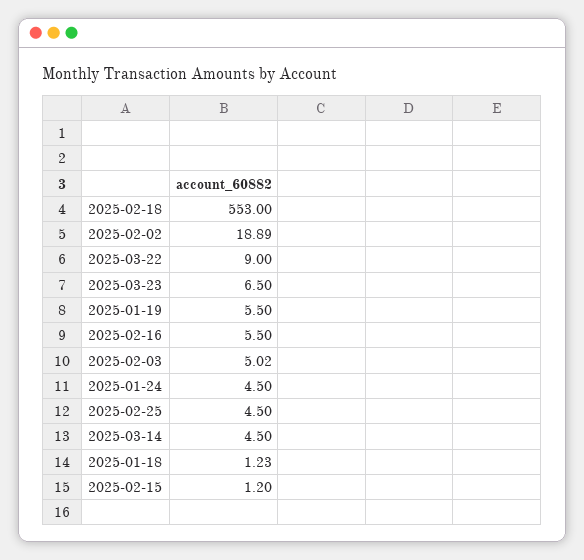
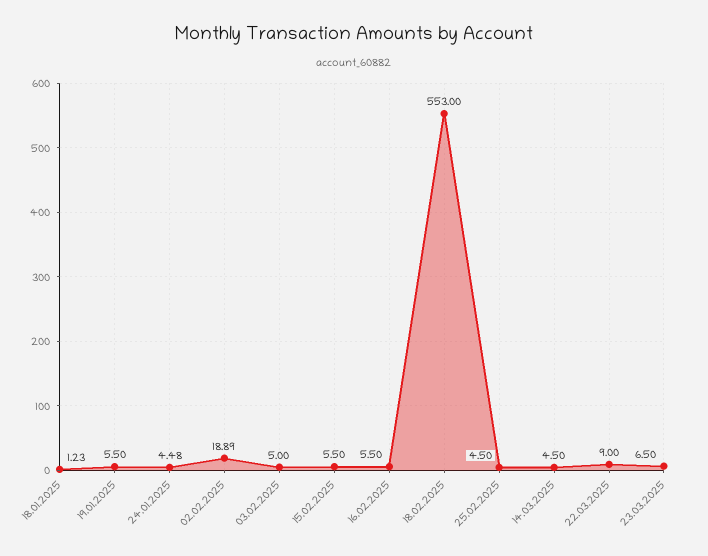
2025-02-03: 5.02 -> 5
2025-01-24: 4.5 -> 4.48
2025-02-15: 1.2 -> 5.5

